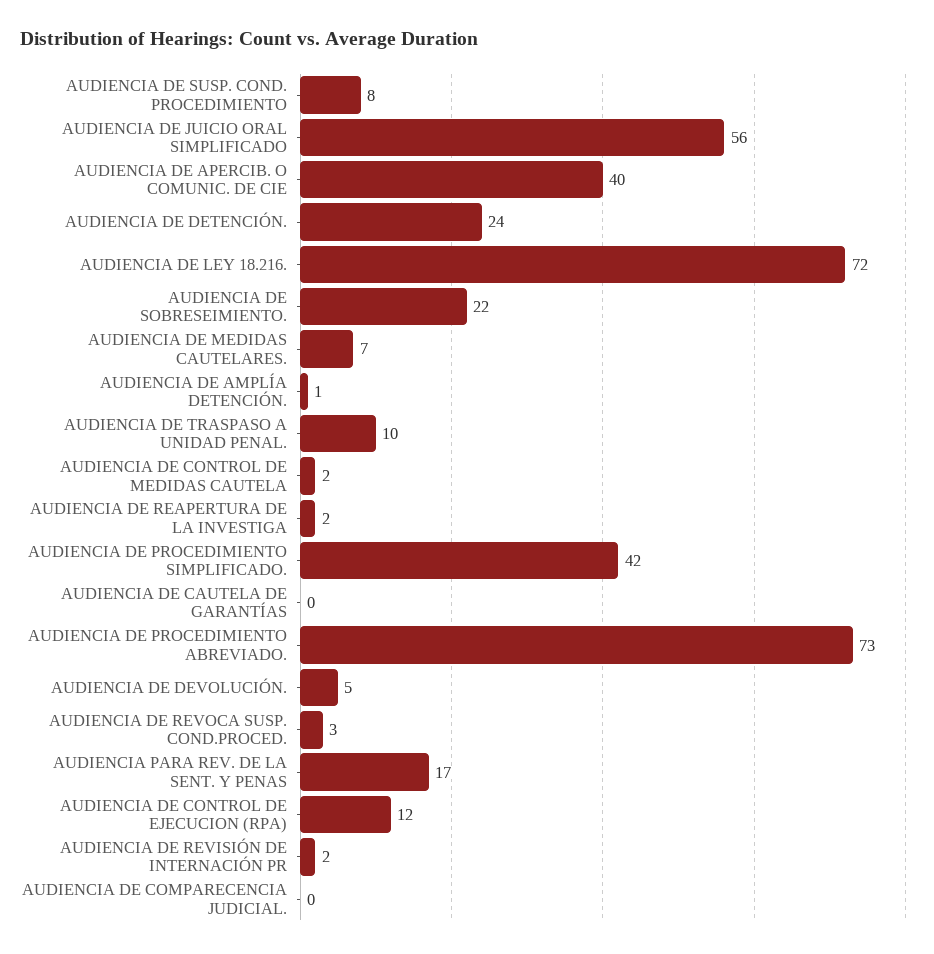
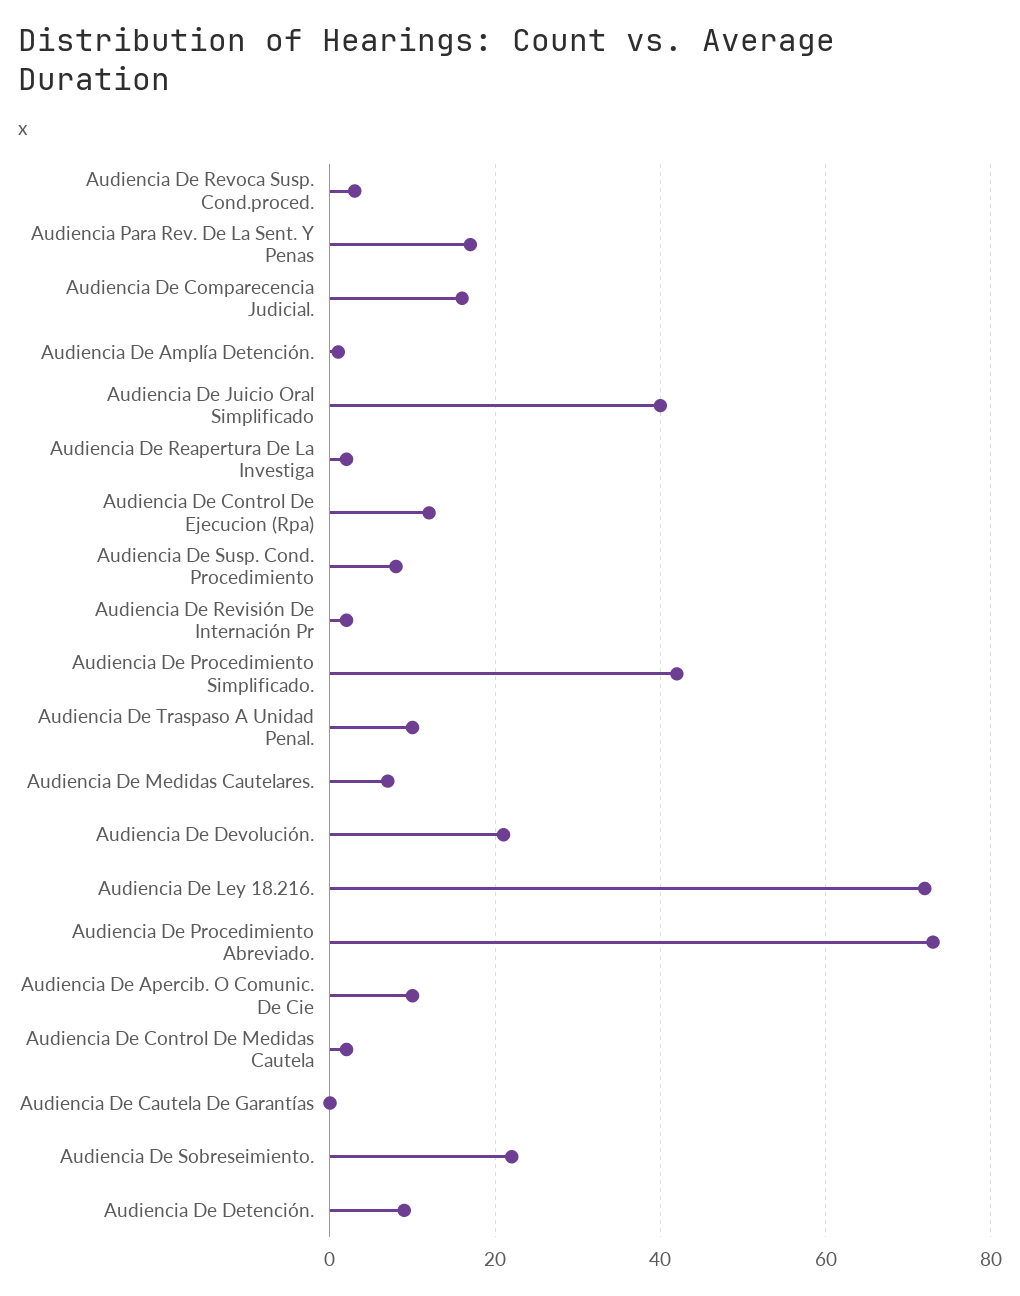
AUDIENCIA DE JUICIO ORAL SIMPLIFICADO: 56 -> 40
AUDIENCIA DE APERCIB. O COMUNIC. DE CIE: 40 -> 10
AUDIENCIA DE DETENCIÓN.: 24 -> 10
AUDIENCIA DE DEVOLUCIÓN.: 5 -> 20
AUDIENCIA DE COMPARECENCIA JUDICIAL.: 0 -> 15

